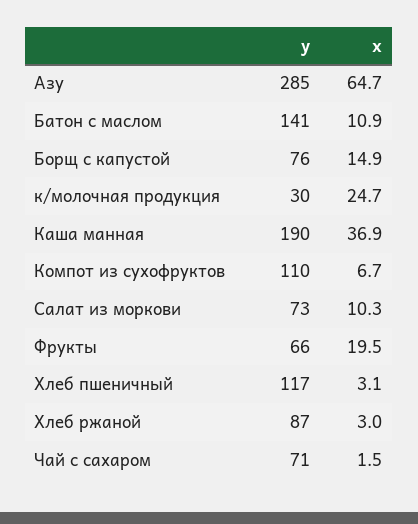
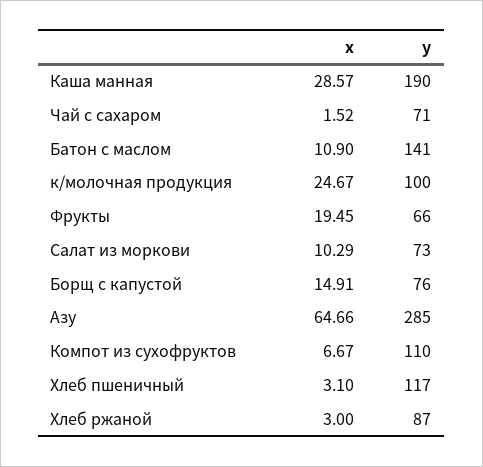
y, к/молочная продукция: 30 -> 100
x, Каша манная: 36.9 -> 28.57

